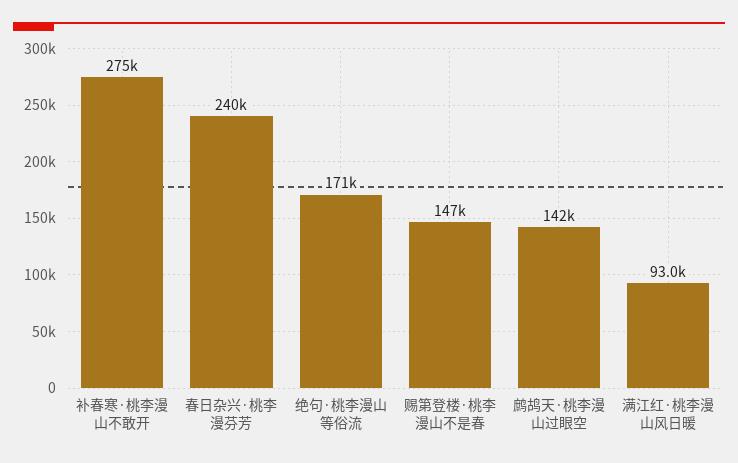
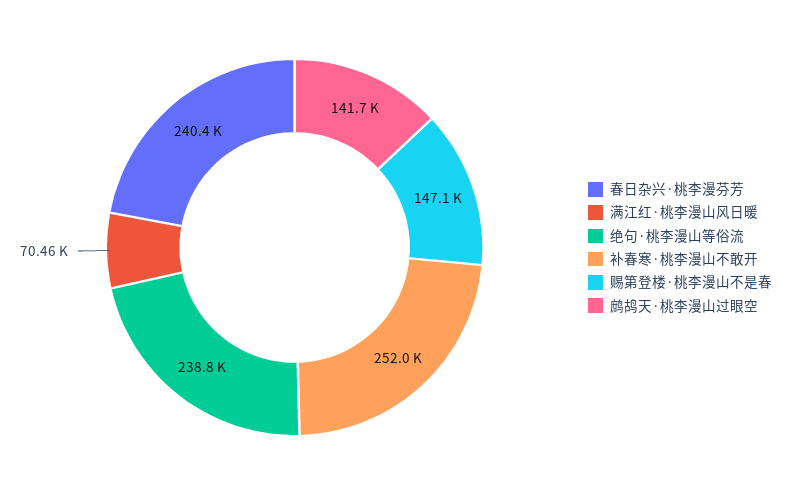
补春寒·桃李漫山不敢开: 275000 -> 252000
绝句·桃李漫山等俗流: 171000 -> 238800
满江红·桃李漫山风日暖: 93000 -> 70460

